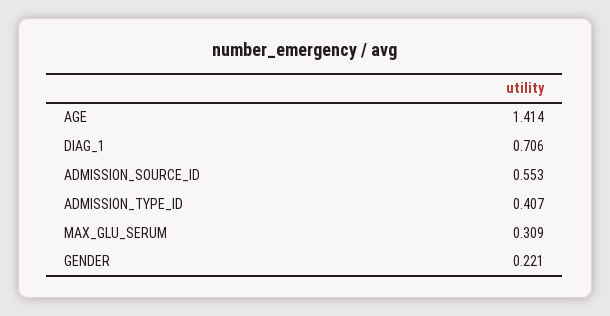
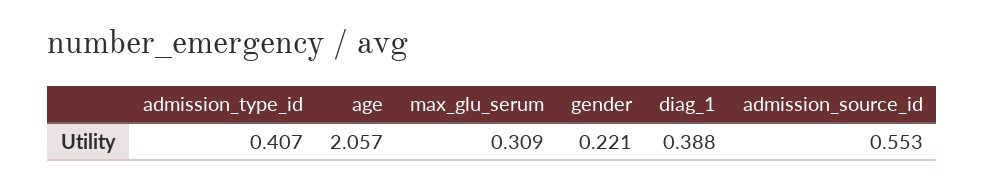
AGE: 1.414 -> 2.057
DIAG_1: 0.706 -> 0.388

